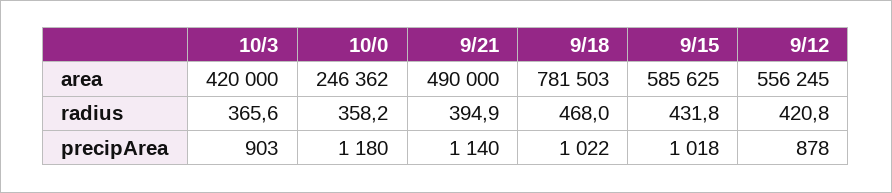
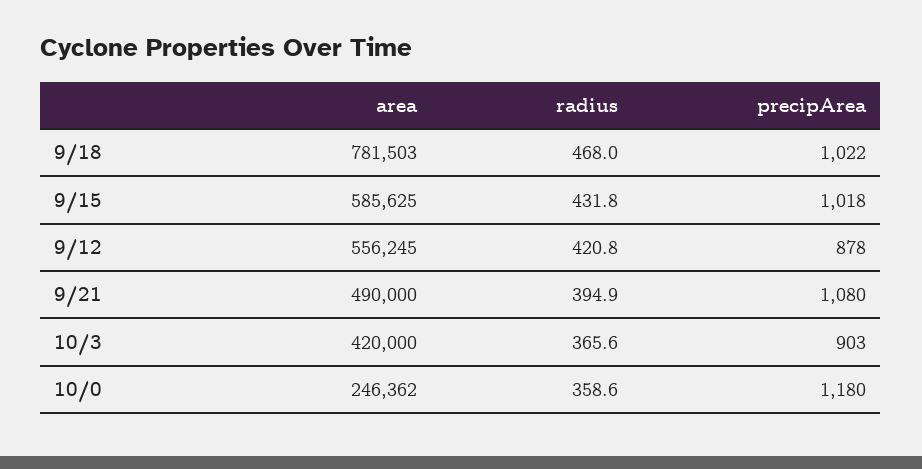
10/0, radius: 358.2 -> 358.6
9/21, precipArea: 1140 -> 1080

